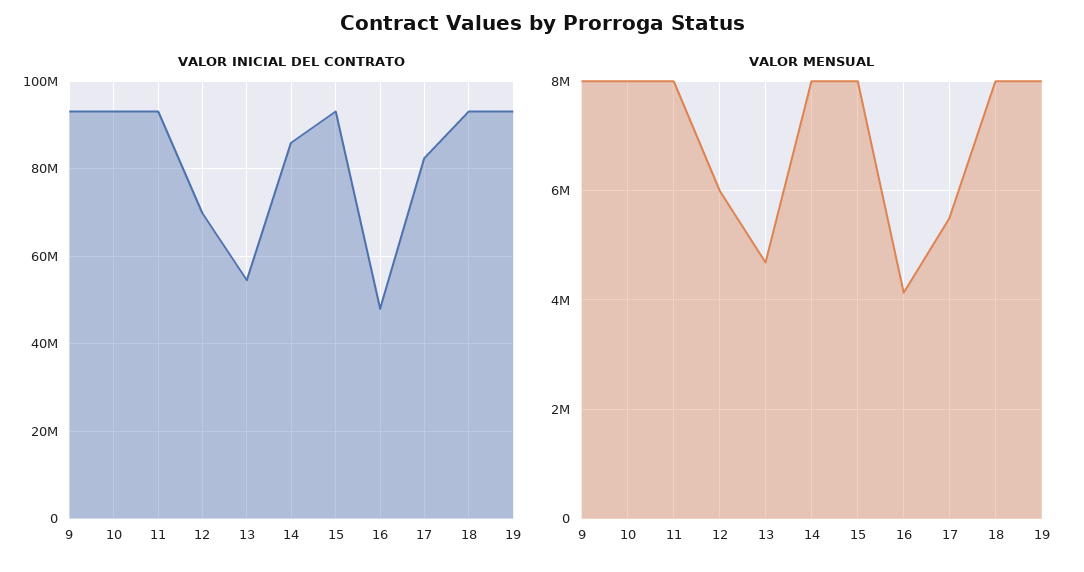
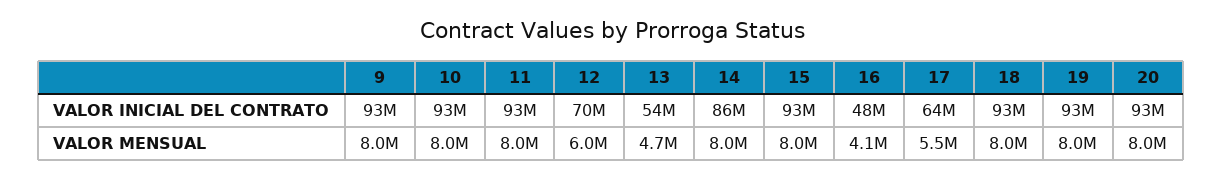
VALOR INICIAL DEL CONTRATO, 17: 82000000 -> 64000000
VALOR INICIAL DEL CONTRATO, 20: none -> 93000000
VALOR MENSUAL, 20: none -> 8000000

